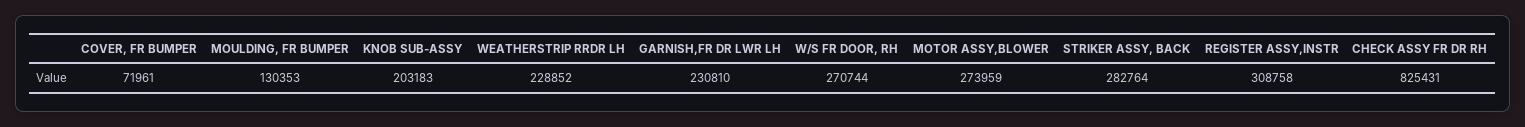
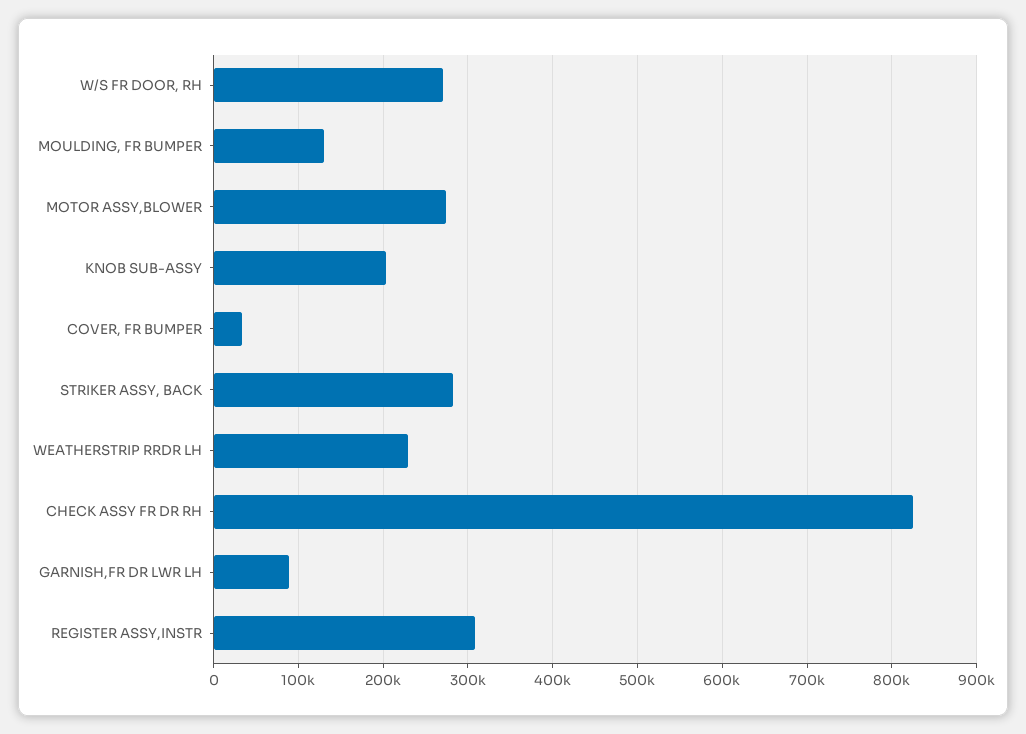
COVER, FR BUMPER: 71961 -> 30000
GARNISH,FR DR LWR LH: 230810 -> 90000

